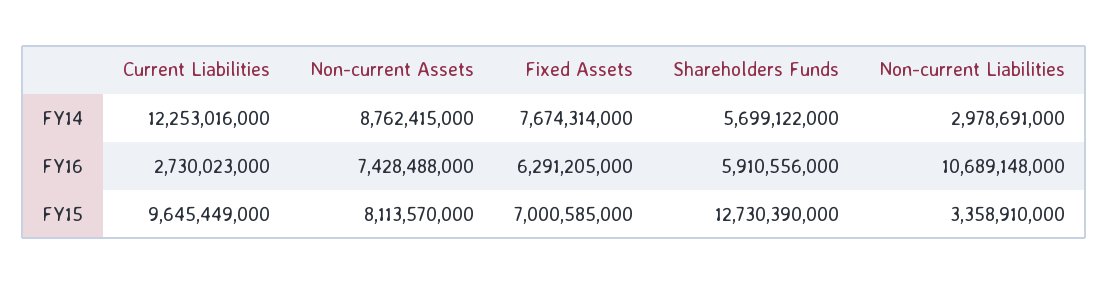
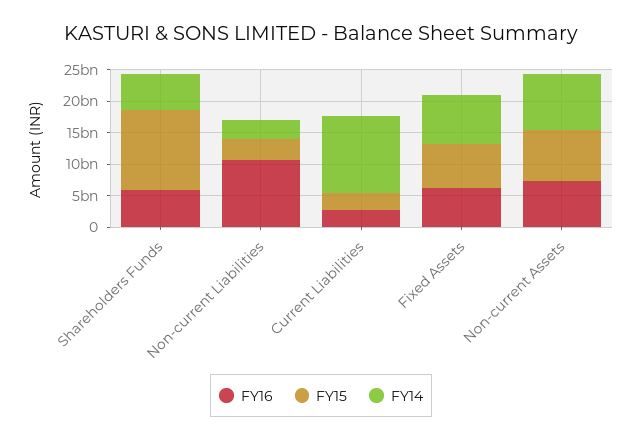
FY15, Current Liabilities: 9645449000 -> 2500000000

